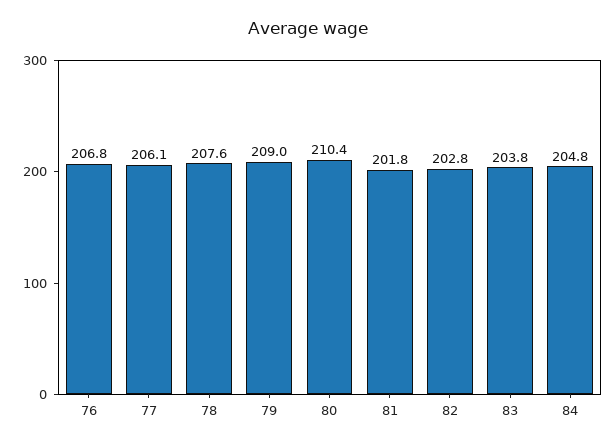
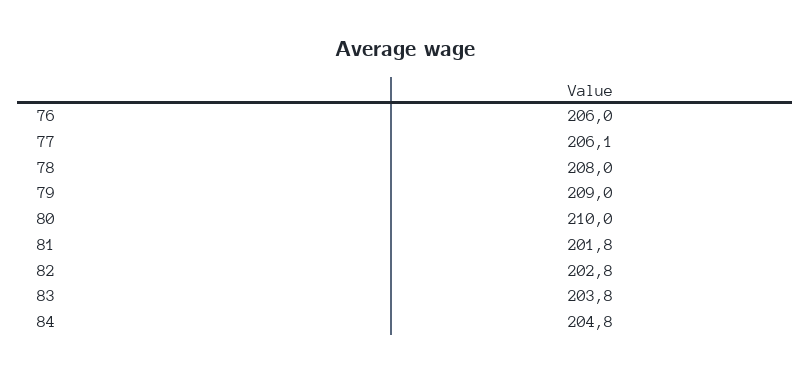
76: 206.8 -> 206
78: 207.6 -> 208
80: 210.4 -> 210

